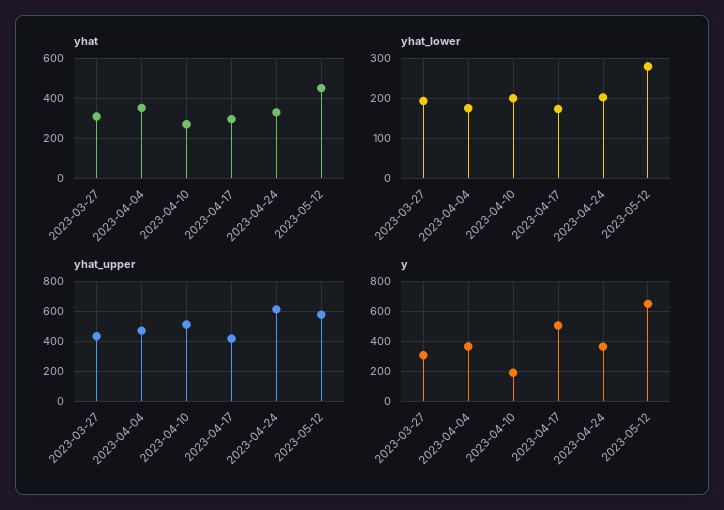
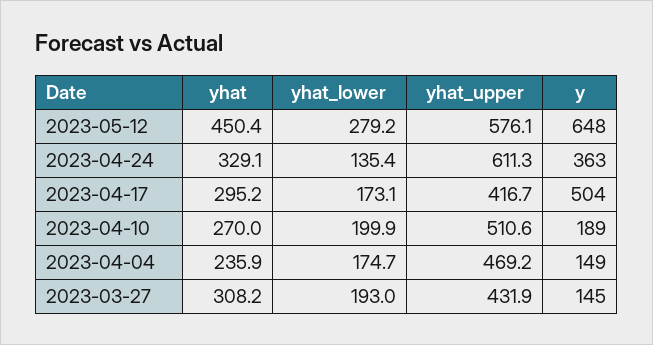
yhat, 2023-04-04: 350 -> 235.9
yhat_lower, 2023-04-24: 200 -> 135.4
y, 2023-03-27: 300 -> 145
y, 2023-04-04: 350 -> 149

